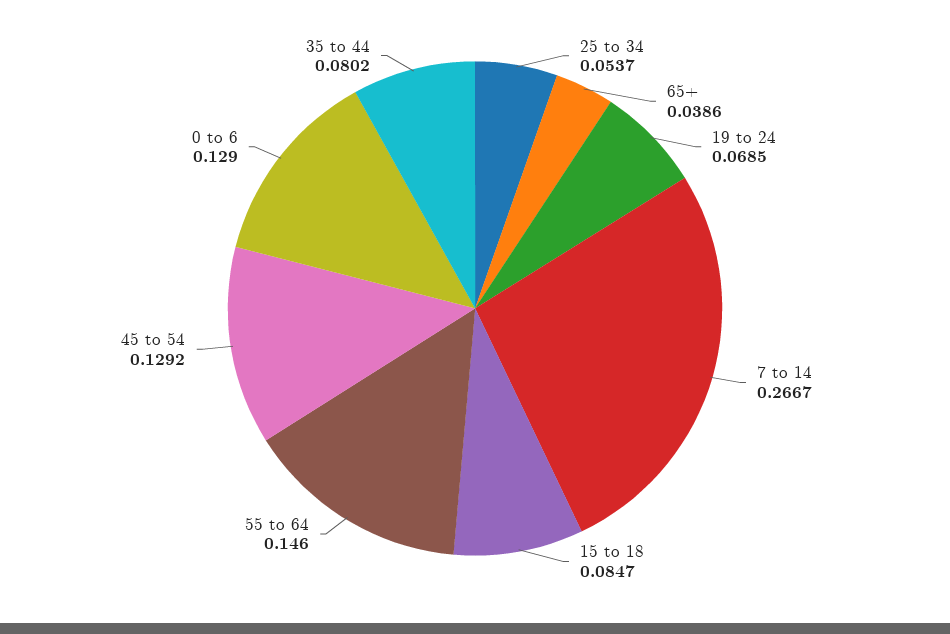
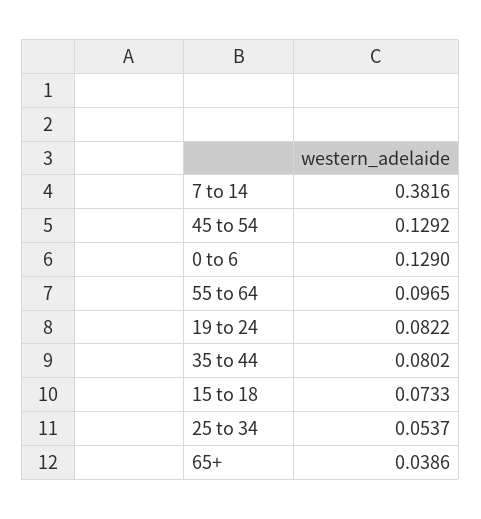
19 to 24: 0.0685 -> 0.0822
7 to 14: 0.2667 -> 0.3816
15 to 18: 0.0847 -> 0.0733
55 to 64: 0.146 -> 0.0965

